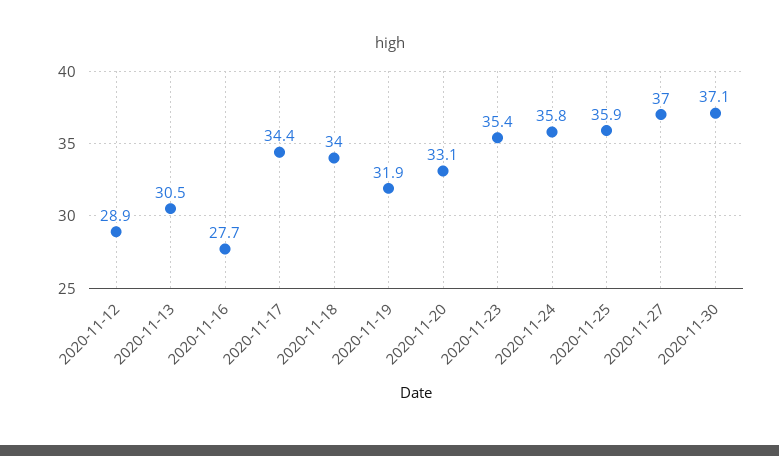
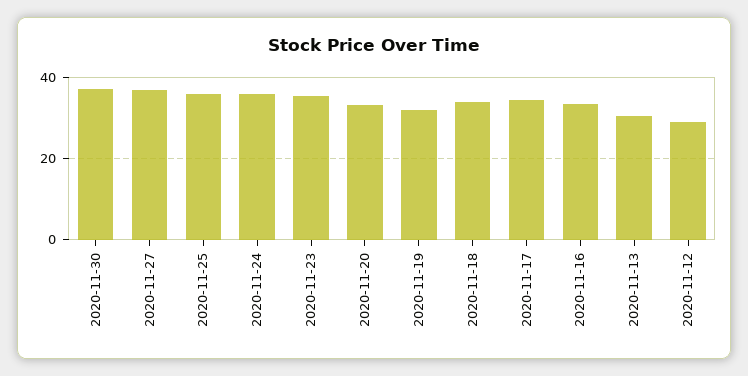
2020-11-16: 27.7 -> 34

